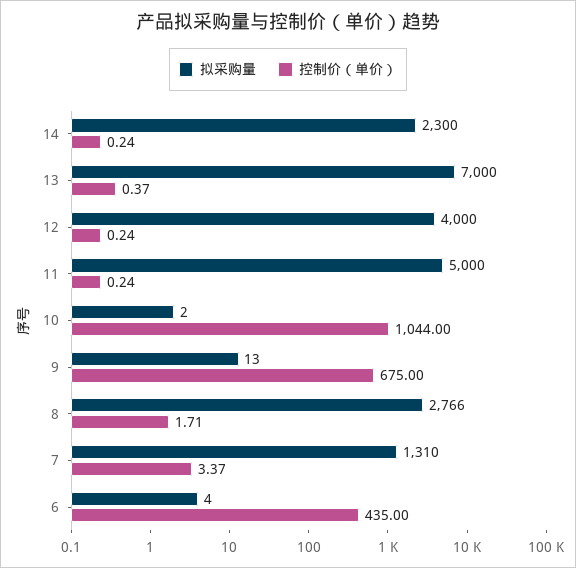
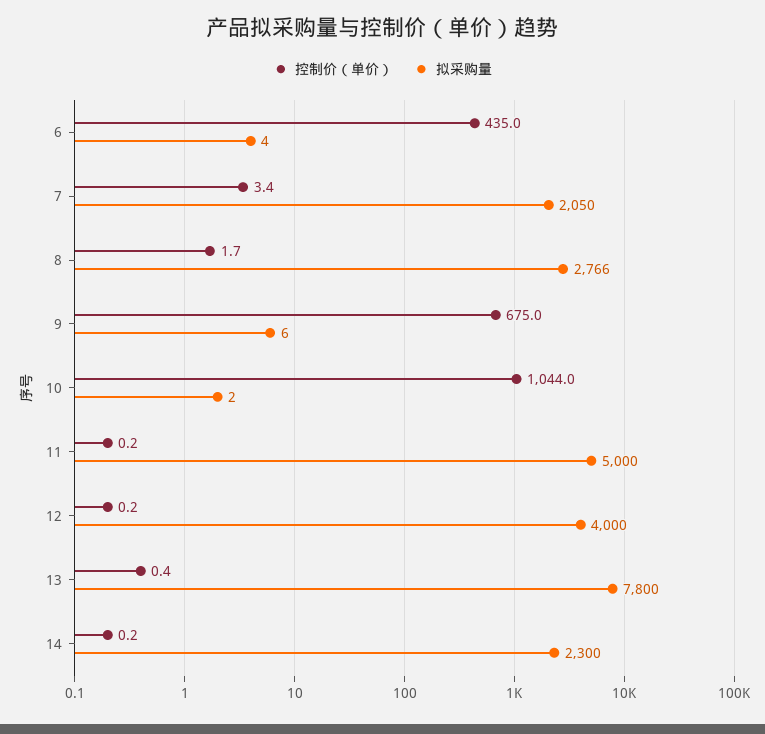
拟采购量, 13: 7000 -> 7800
拟采购量, 9: 13 -> 6
拟采购量, 7: 1310 -> 2050

